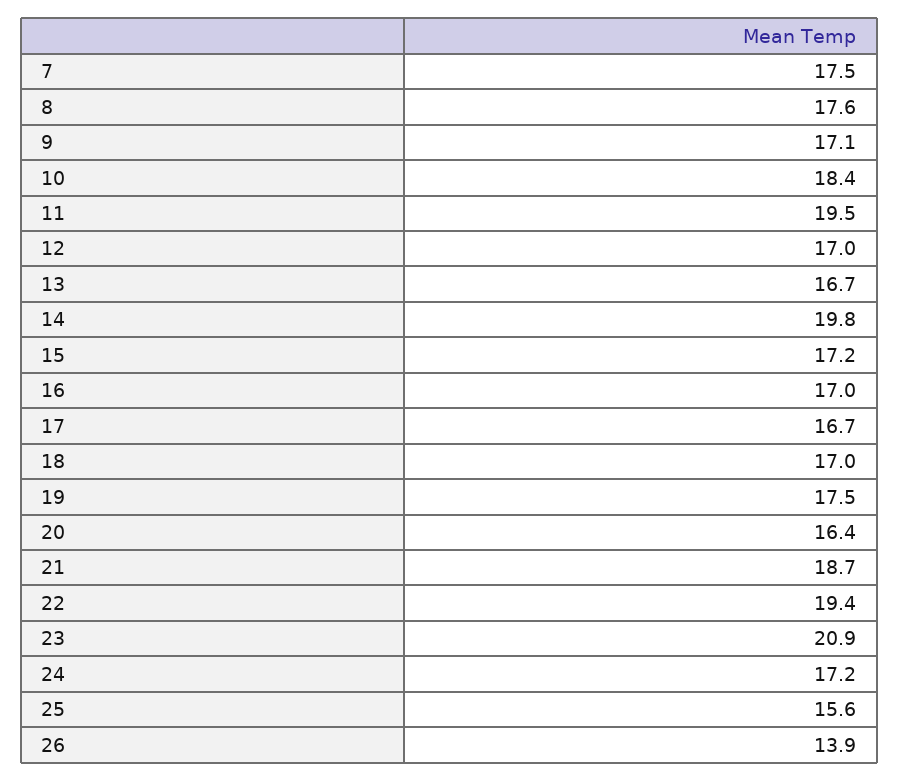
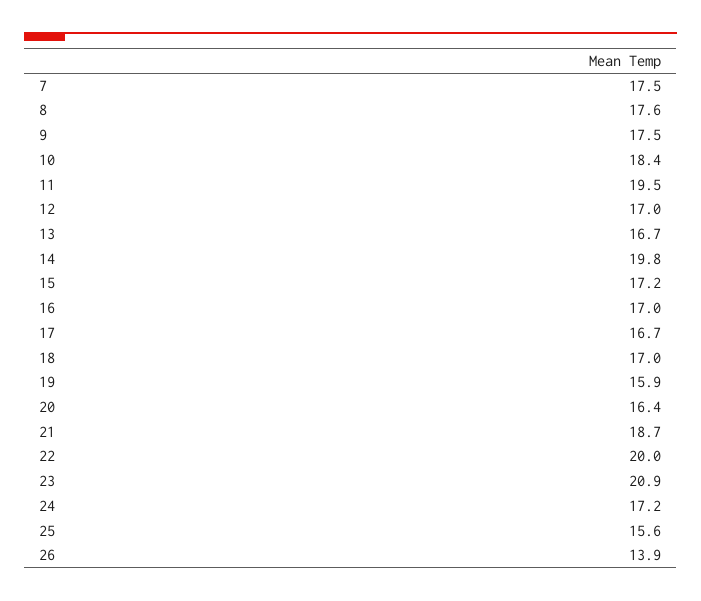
9: 17.1 -> 17.5
19: 17.5 -> 15.9
22: 19.4 -> 20

